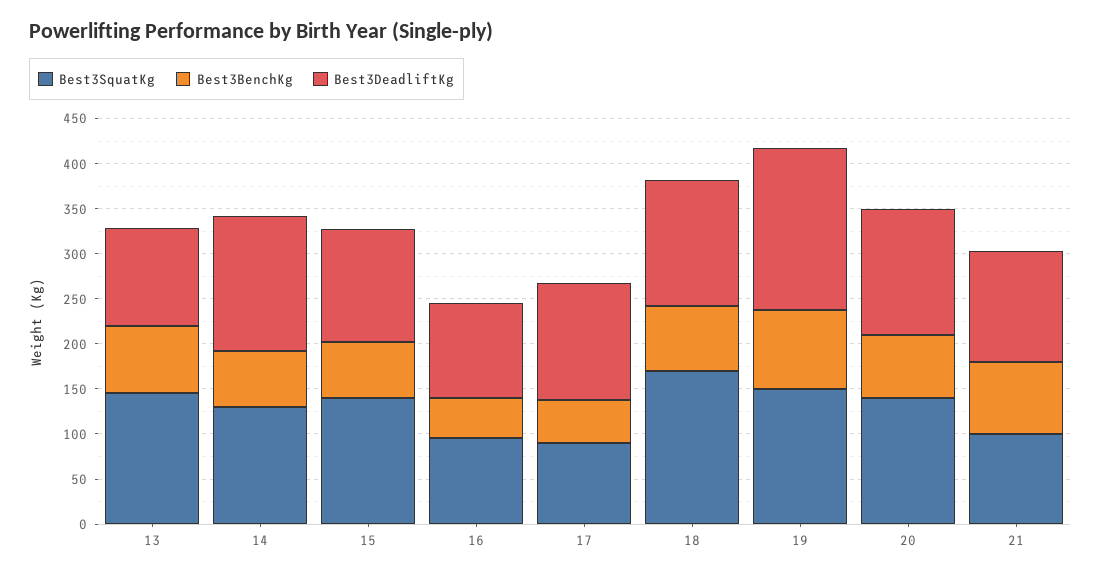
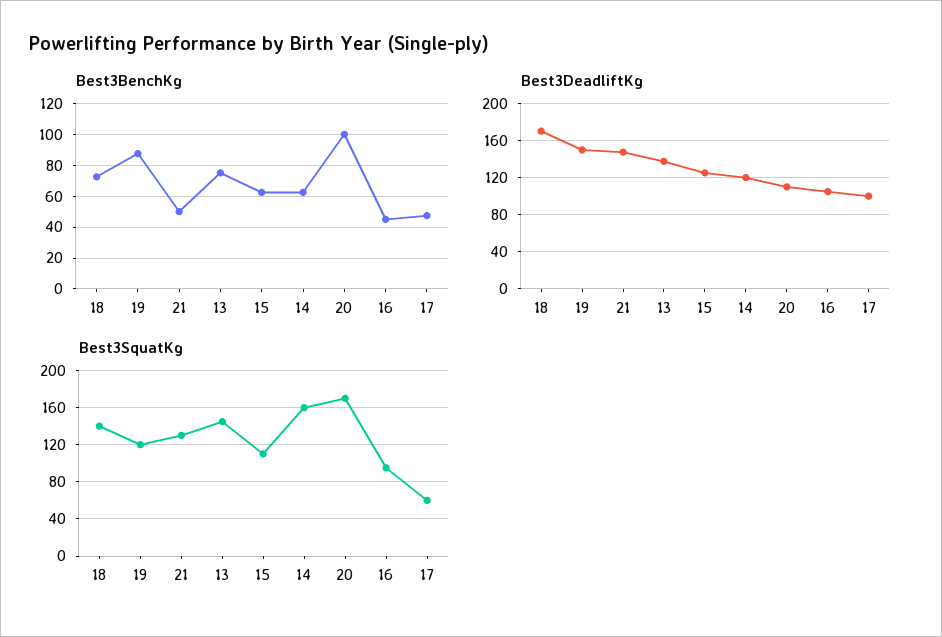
Best3DeadliftKg, 13: 110 -> 140
Best3SquatKg, 14: 130 -> 160
Best3DeadliftKg, 14: 150 -> 120
Best3SquatKg, 15: 140 -> 110
Best3SquatKg, 17: 90 -> 60
Best3DeadliftKg, 17: 130 -> 100
Best3SquatKg, 18: 170 -> 140
Best3DeadliftKg, 18: 140 -> 170
Best3SquatKg, 19: 150 -> 120
Best3DeadliftKg, 19: 180 -> 150
Best3SquatKg, 20: 140 -> 170
Best3BenchKg, 20: 70 -> 100
Best3DeadliftKg, 20: 140 -> 110
Best3SquatKg, 21: 100 -> 130
Best3BenchKg, 21: 80 -> 50
Best3DeadliftKg, 21: 120 -> 150

